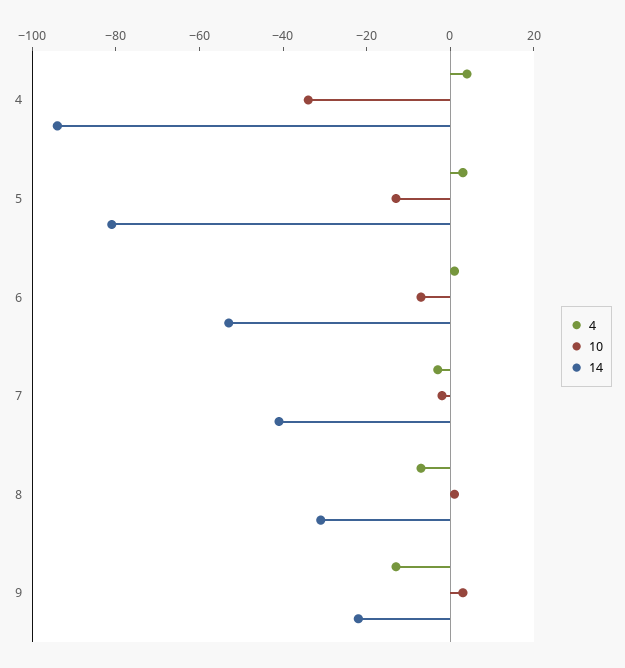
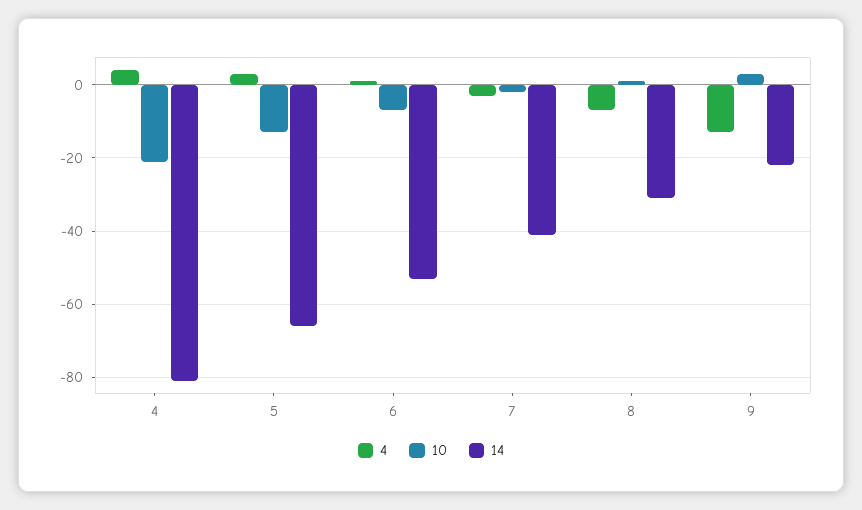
10, 4: -35 -> -20
14, 4: -95 -> -80
14, 5: -80 -> -65

